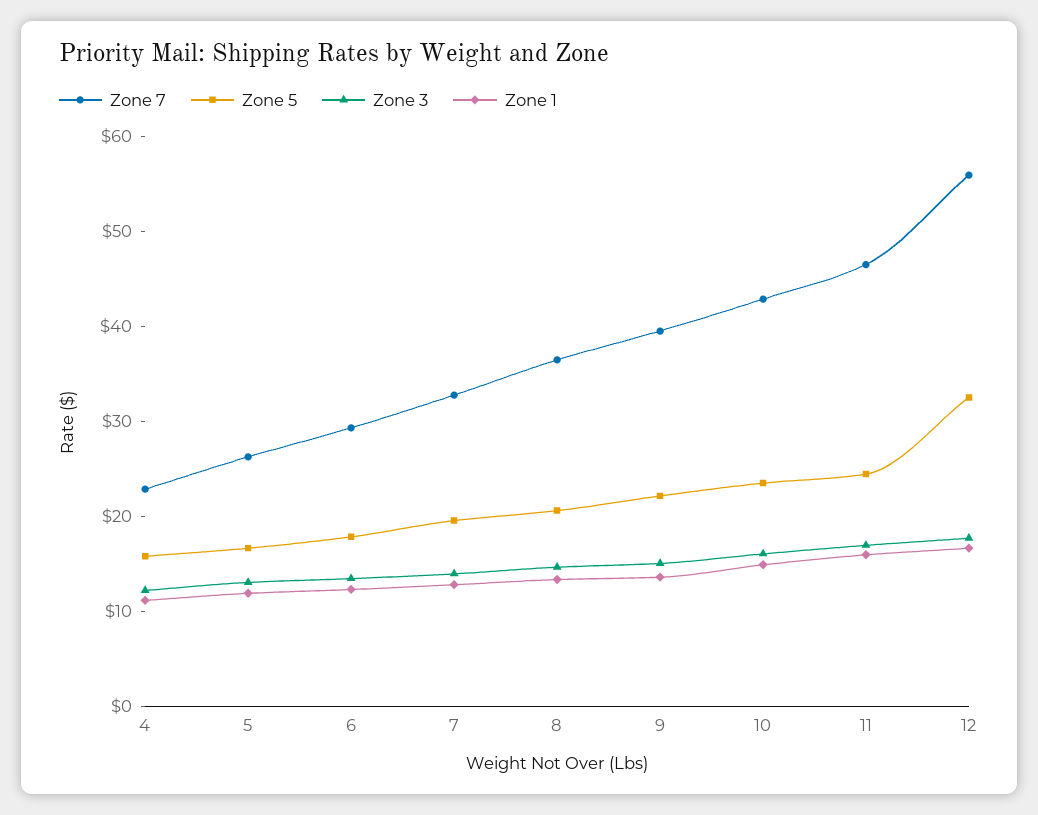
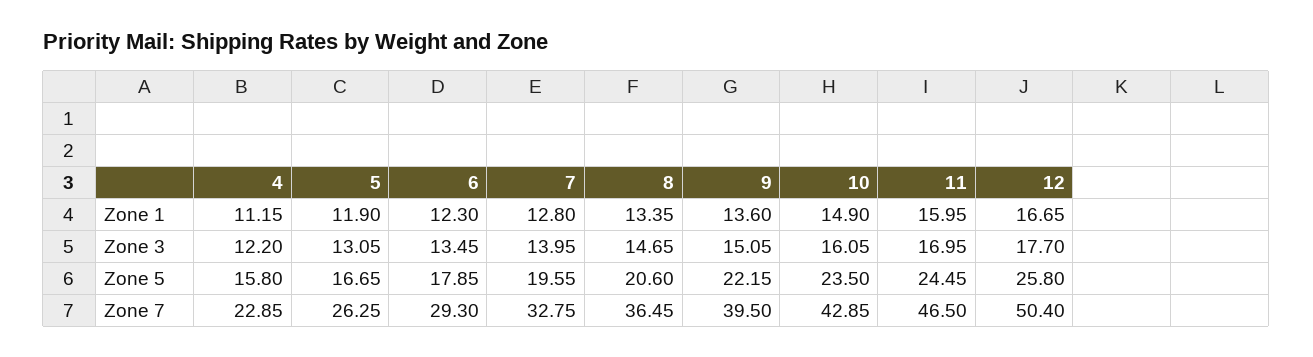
Zone 7, 12: 56 -> 50.4
Zone 5, 12: 32 -> 25.8

